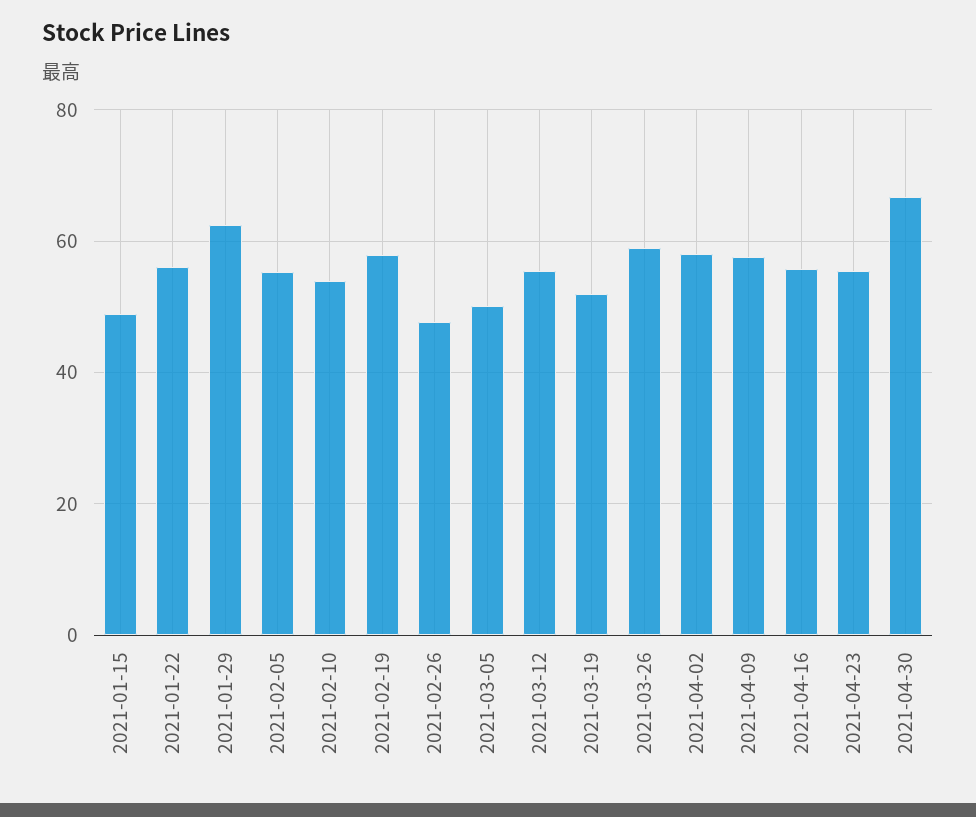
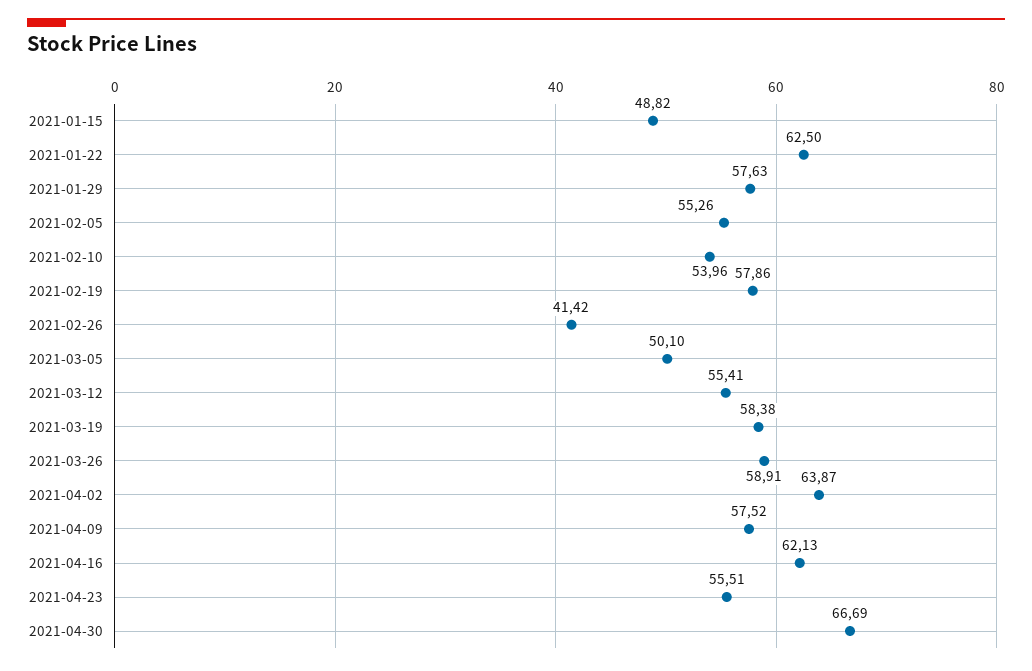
2021-01-22: 56 -> 62.5
2021-01-29: 62 -> 57.63
2021-02-26: 48 -> 41.42
2021-03-19: 52 -> 58.38
2021-04-02: 58 -> 63.87
2021-04-16: 56 -> 62.13

